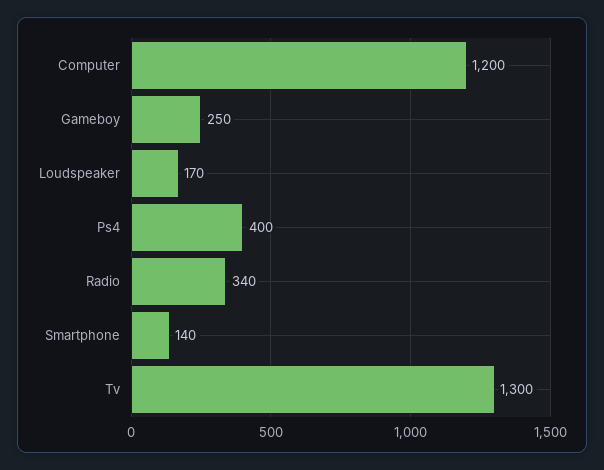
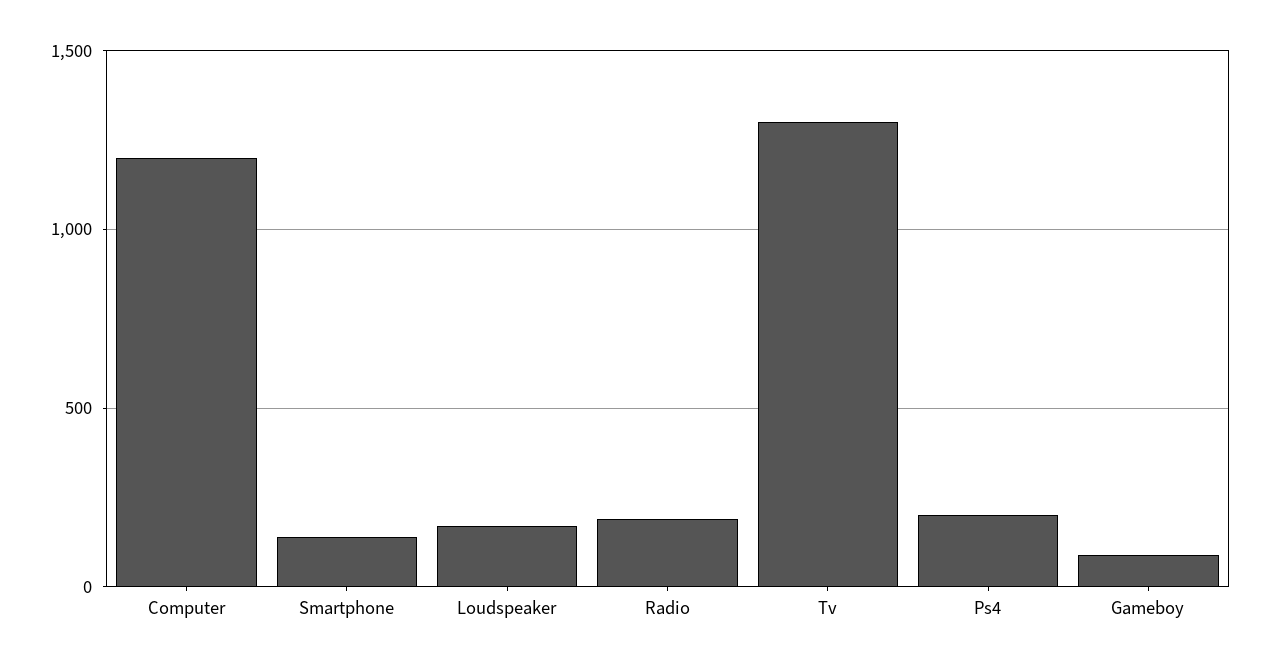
Gameboy: 250 -> 100
Ps4: 400 -> 200
Radio: 340 -> 200

